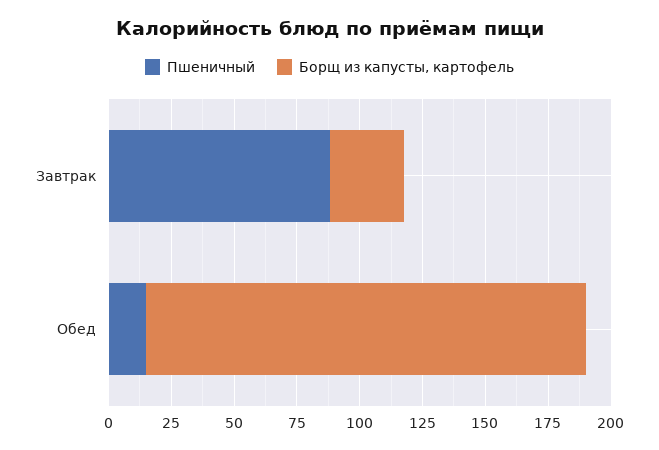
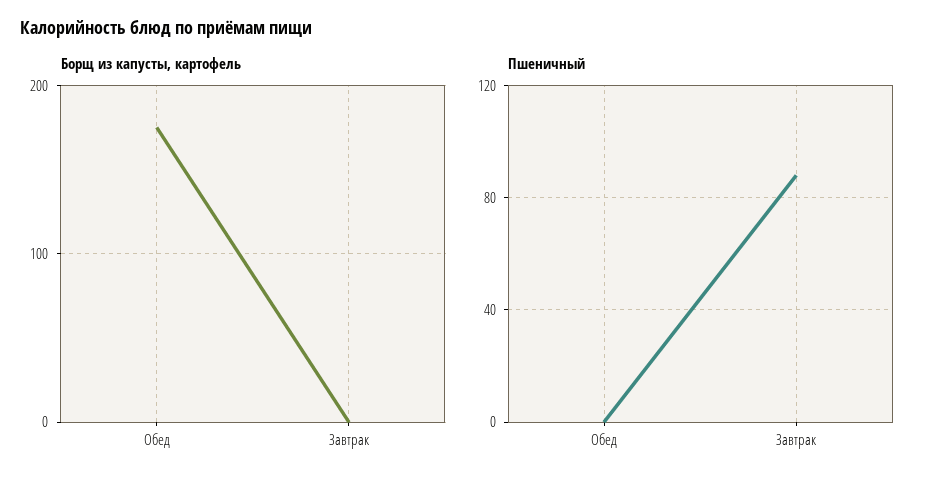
Борщ из капусты, картофель, Завтрак: 30 -> 0
Пшеничный, Обед: 15 -> 0

